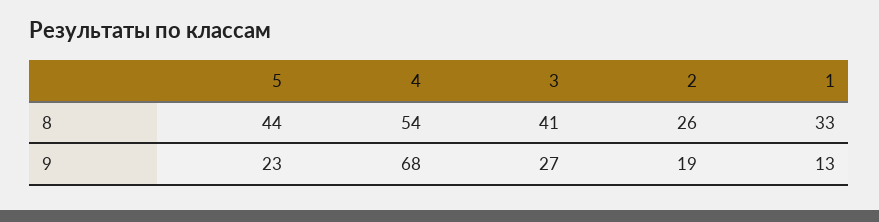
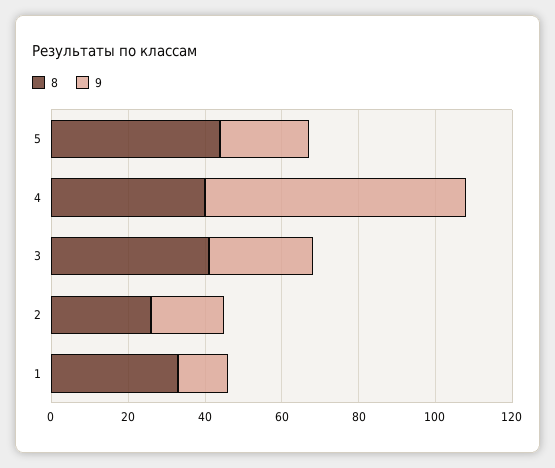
8, 4: 54 -> 40

